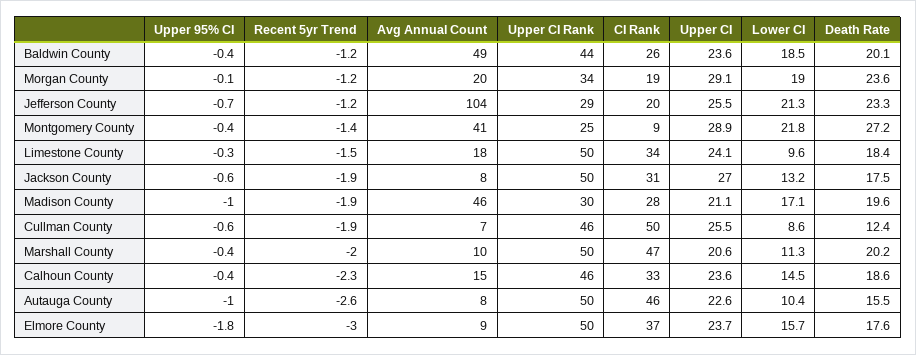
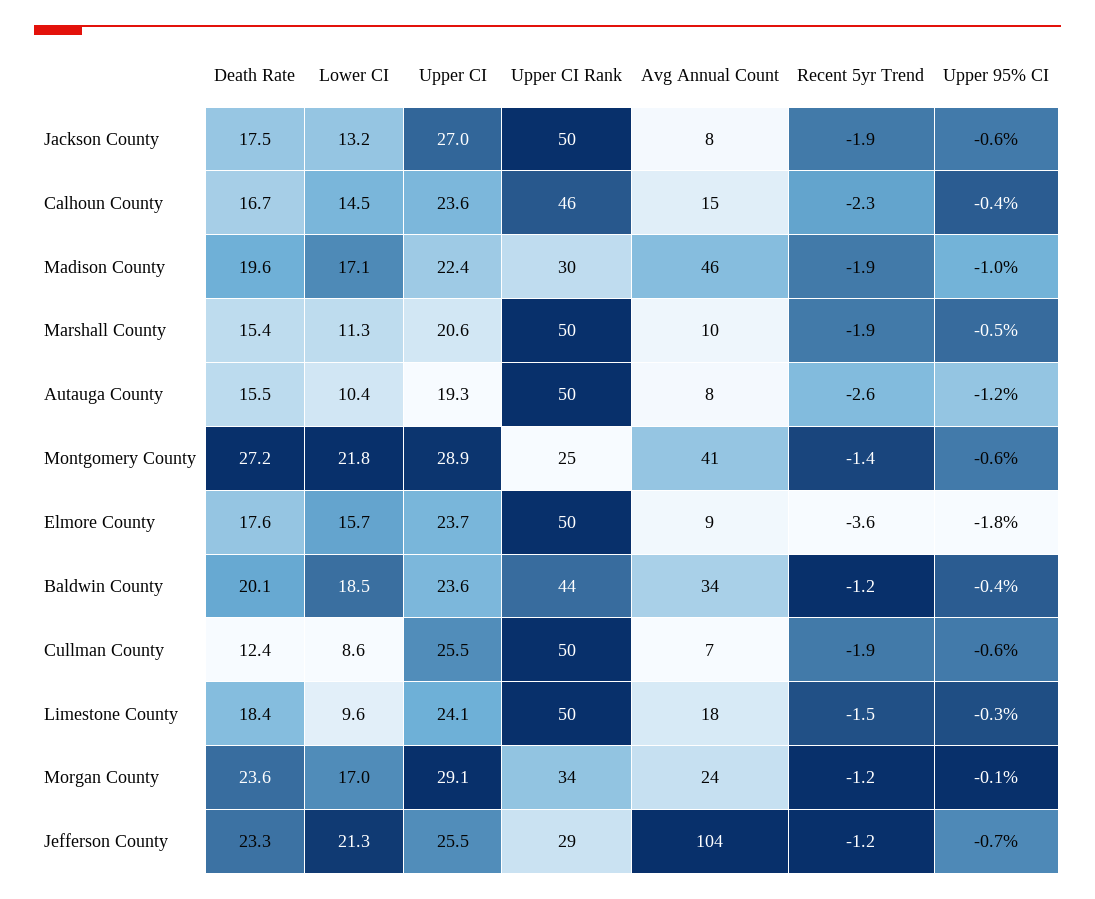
Avg Annual Count, Baldwin County: 49 -> 34
CI Rank, Baldwin County: 26 -> none
Avg Annual Count, Morgan County: 20 -> 24
CI Rank, Morgan County: 19 -> none
Lower CI, Morgan County: 19 -> 17
CI Rank, Jefferson County: 20 -> none
Upper 95% CI, Montgomery County: -0.4 -> -0.6
CI Rank, Montgomery County: 9 -> none
CI Rank, Limestone County: 34 -> none
CI Rank, Jackson County: 31 -> none
CI Rank, Madison County: 28 -> none
Upper CI, Madison County: 21.1 -> 22.4
Upper CI Rank, Cullman County: 46 -> 50
CI Rank, Cullman County: 50 -> none
Upper 95% CI, Marshall County: -0.4 -> -0.5
Recent 5yr Trend, Marshall County: -2 -> -1.9
CI Rank, Marshall County: 47 -> none
Death Rate, Marshall County: 20.2 -> 15.4
CI Rank, Calhoun County: 33 -> none
Death Rate, Calhoun County: 18.6 -> 16.7
Upper 95% CI, Autauga County: -1 -> -1.2
CI Rank, Autauga County: 46 -> none
Upper CI, Autauga County: 22.6 -> 19.3
Recent 5yr Trend, Elmore County: -3 -> -3.6
CI Rank, Elmore County: 37 -> none

